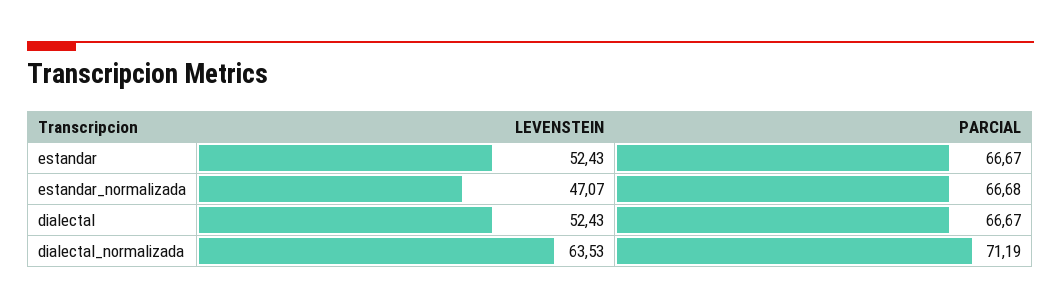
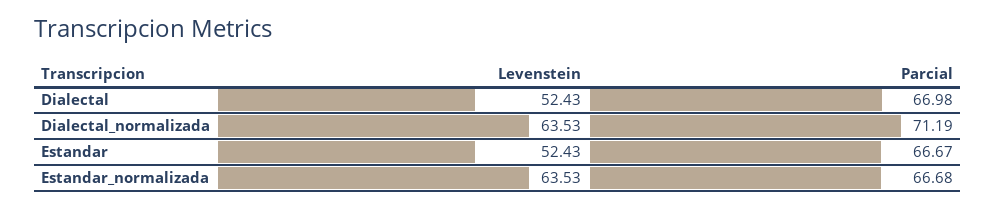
LEVENSTEIN, estandar_normalizada: 47.07 -> 63.53
PARCIAL, dialectal: 66.67 -> 66.98

